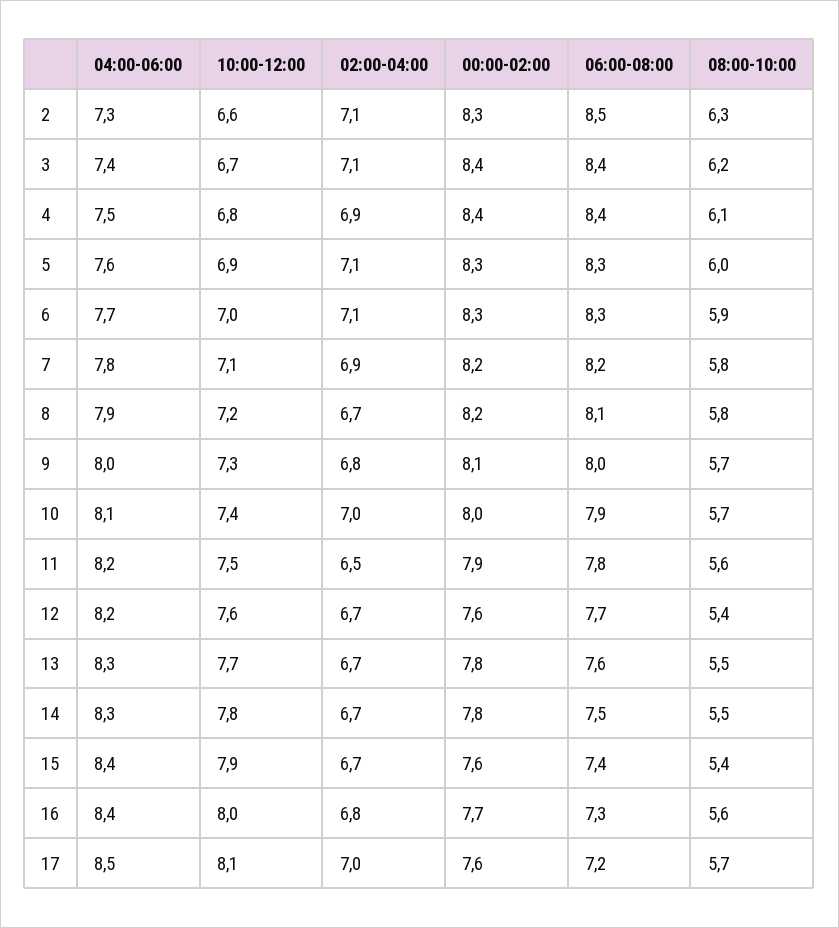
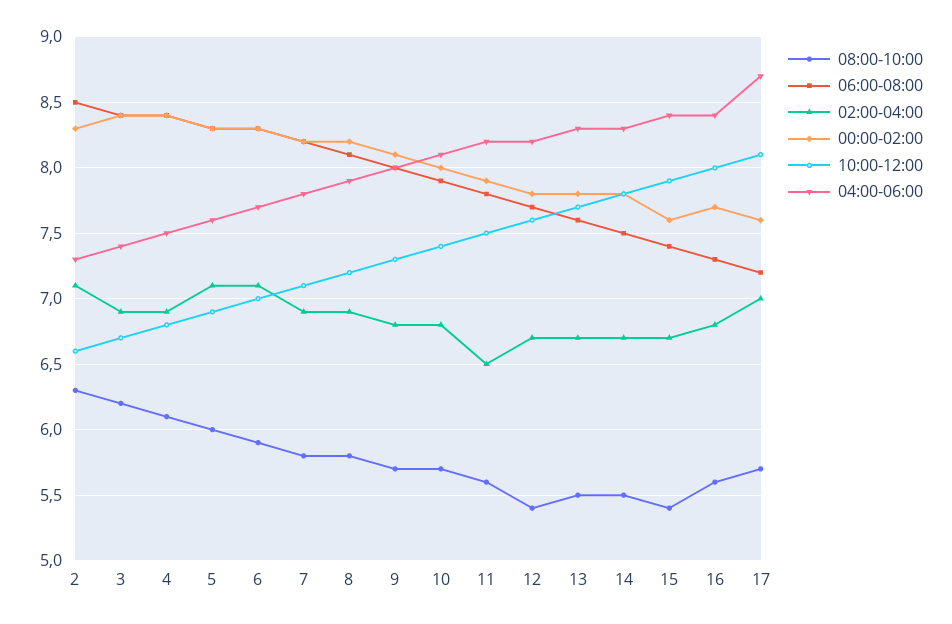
02:00-04:00, 3: 7.1 -> 6.9
02:00-04:00, 8: 6.7 -> 6.9
02:00-04:00, 10: 7 -> 6.8
00:00-02:00, 12: 7.6 -> 7.8
04:00-06:00, 17: 8.5 -> 8.7

